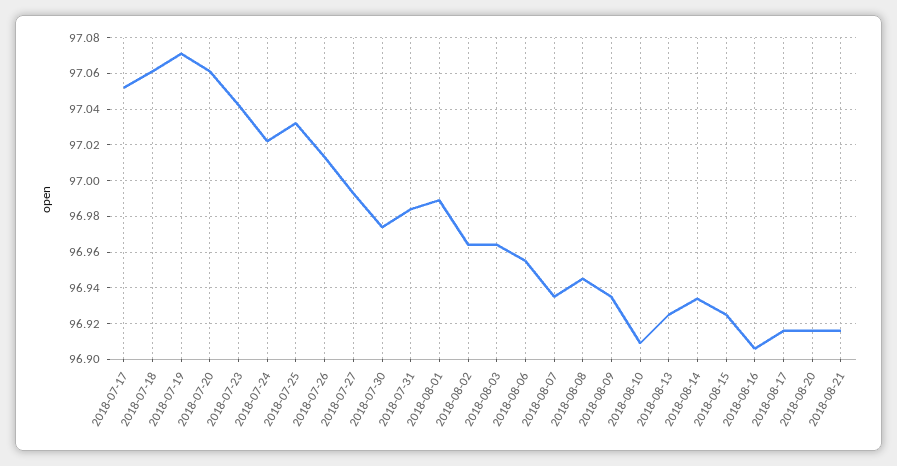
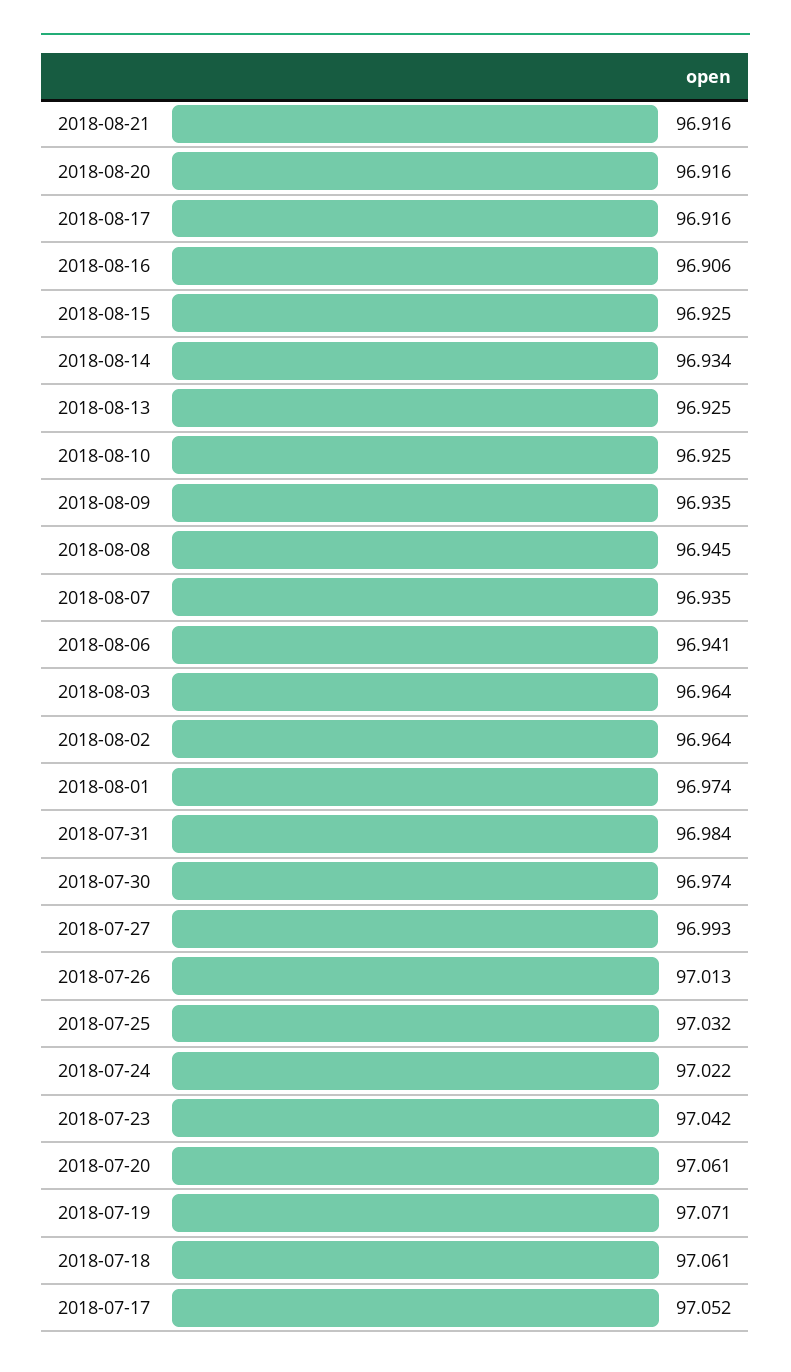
2018-08-01: 96.99 -> 96.974
2018-08-06: 96.955 -> 96.941
2018-08-10: 96.91 -> 96.925

